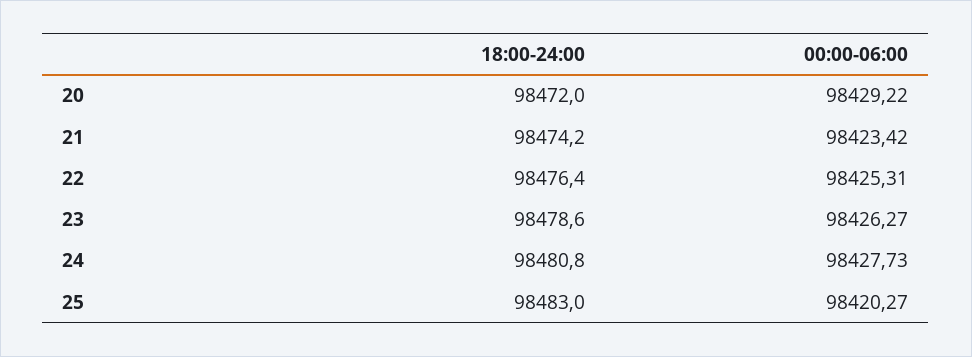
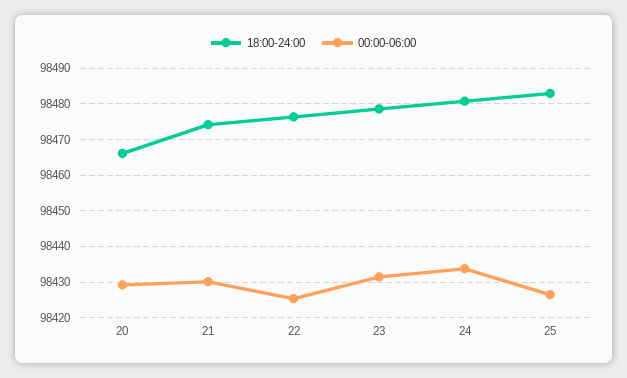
18:00-24:00, 20: 98472 -> 98466
00:00-06:00, 21: 98423.42 -> 98430
00:00-06:00, 23: 98426.27 -> 98432
00:00-06:00, 24: 98427.73 -> 98434
00:00-06:00, 25: 98420.27 -> 98426

